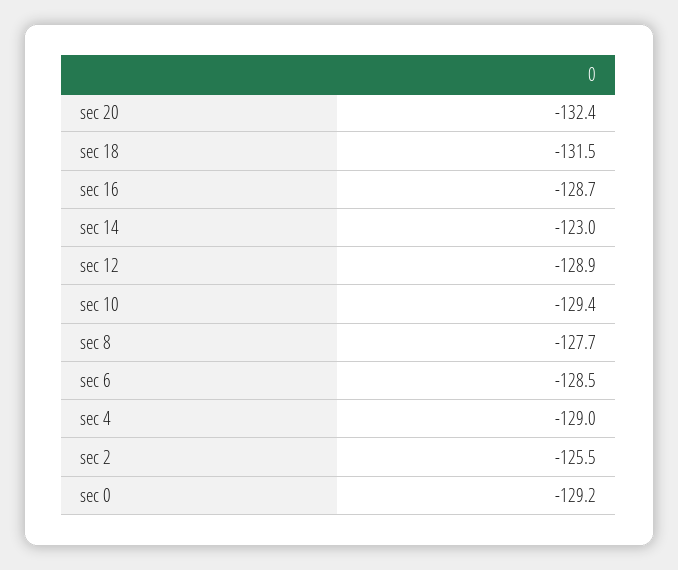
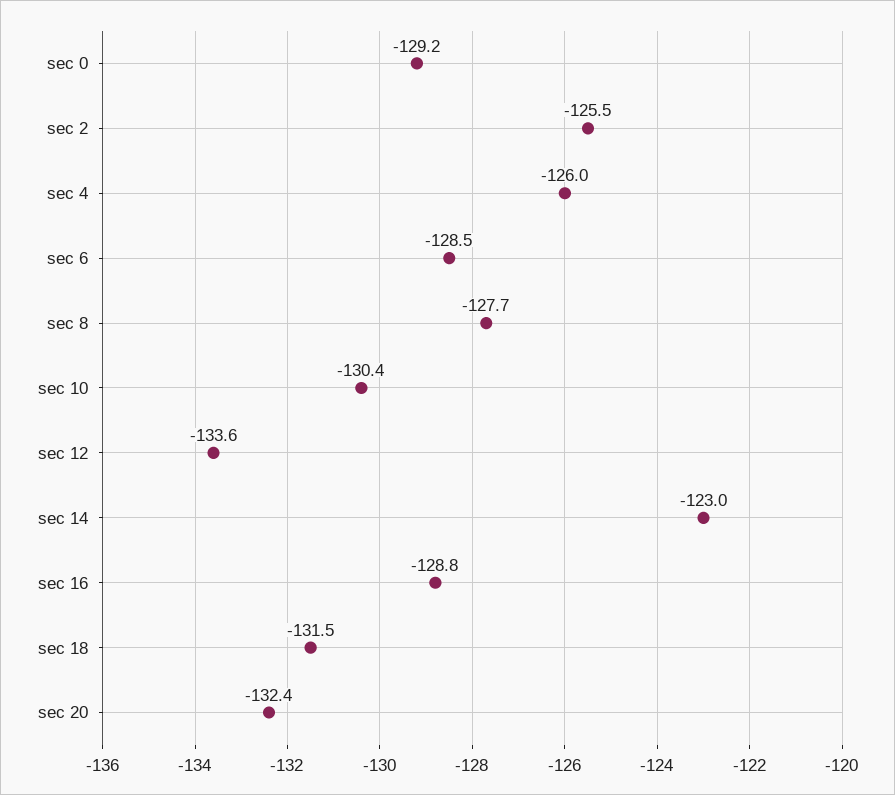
sec 16: -128.7 -> -128.8
sec 12: -128.9 -> -133.6
sec 10: -129.4 -> -130.4
sec 4: -129 -> -126

